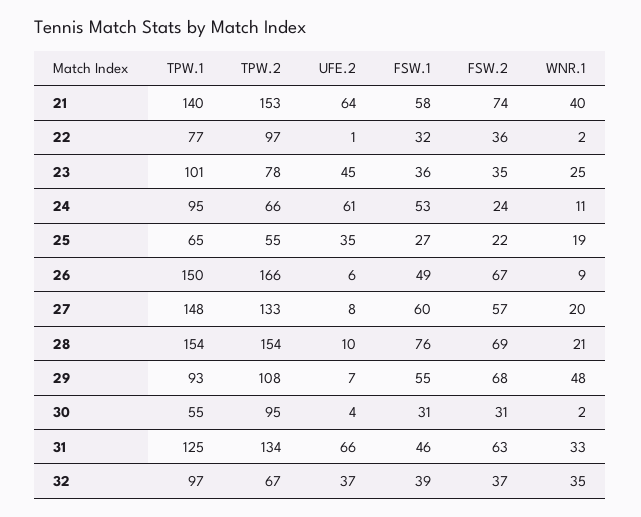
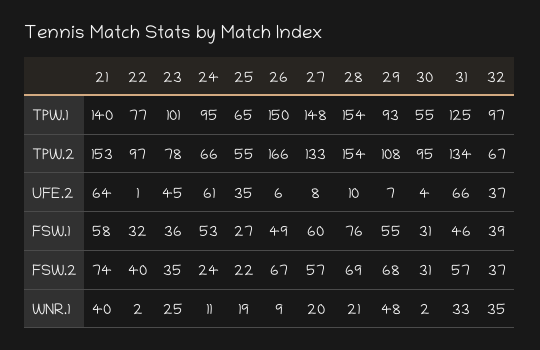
FSW.2, 22: 36 -> 40
FSW.2, 31: 63 -> 57

